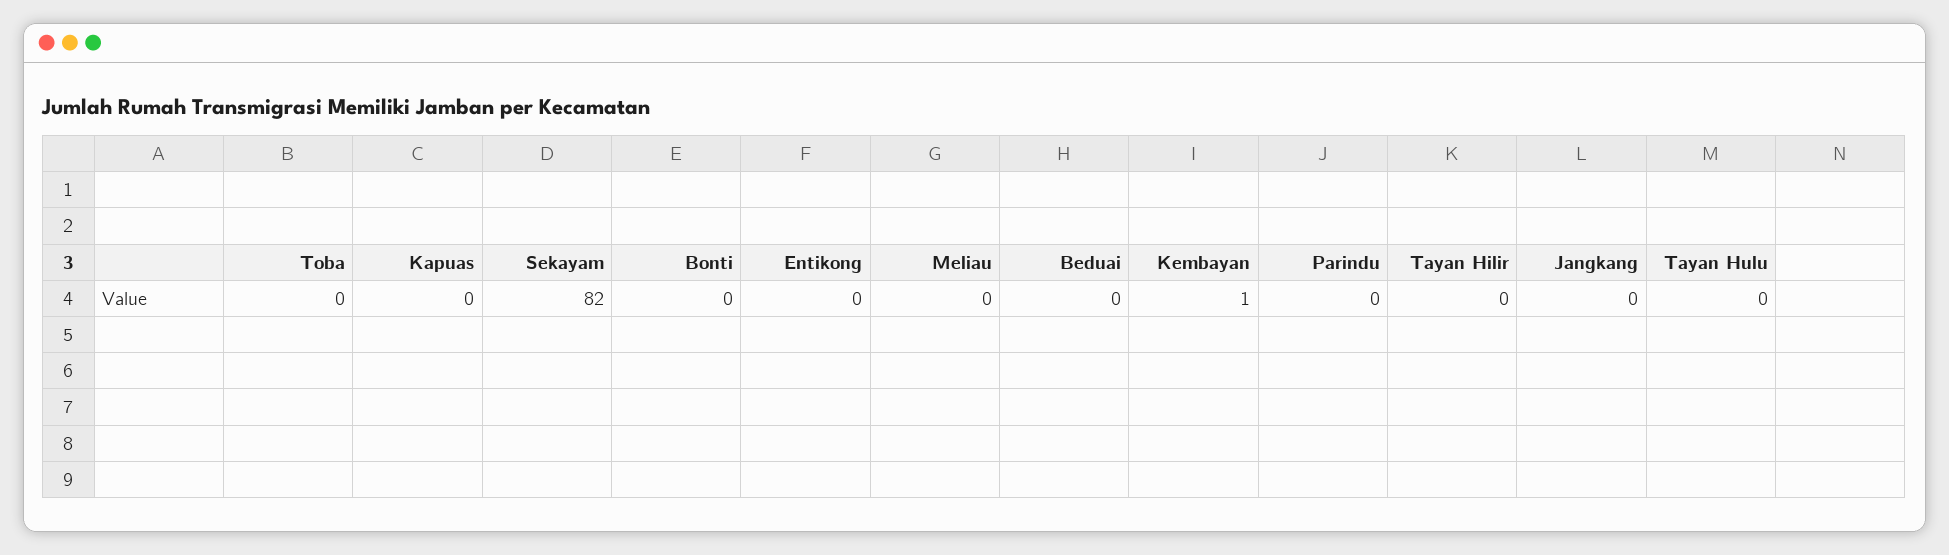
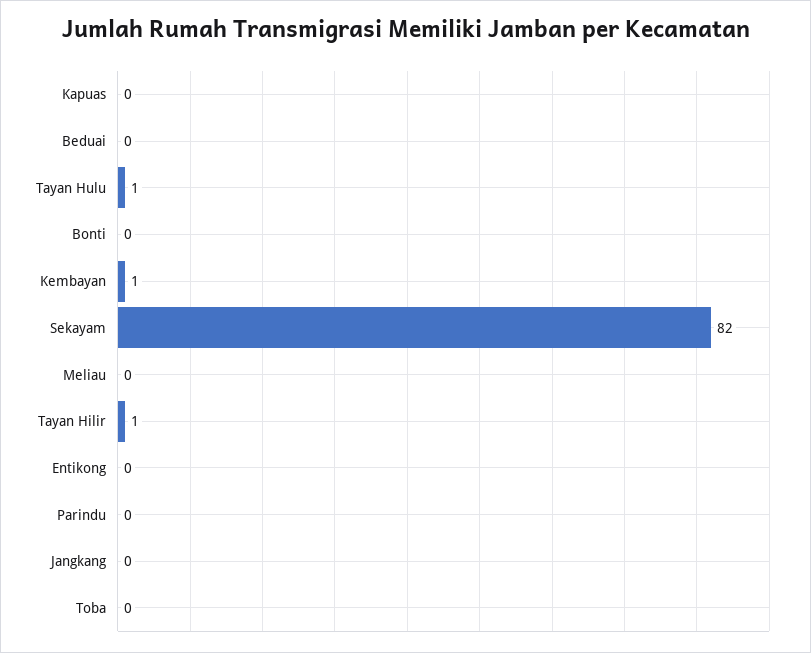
Tayan Hilir: 0 -> 1
Tayan Hulu: 0 -> 1

